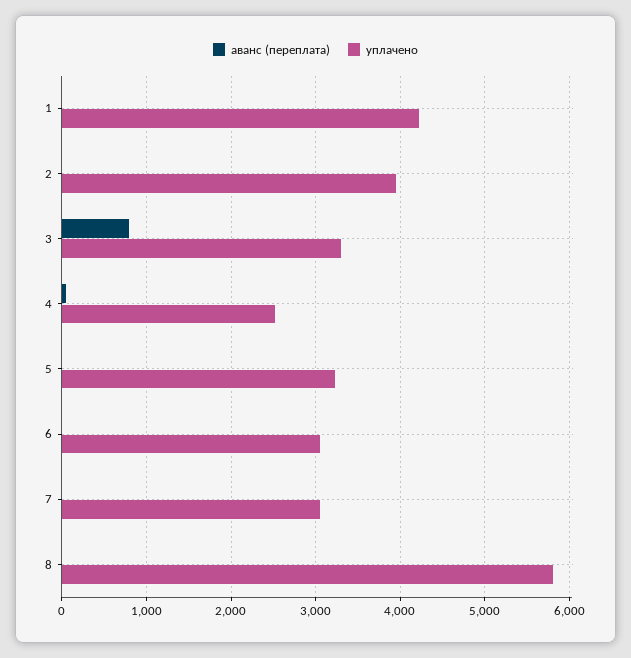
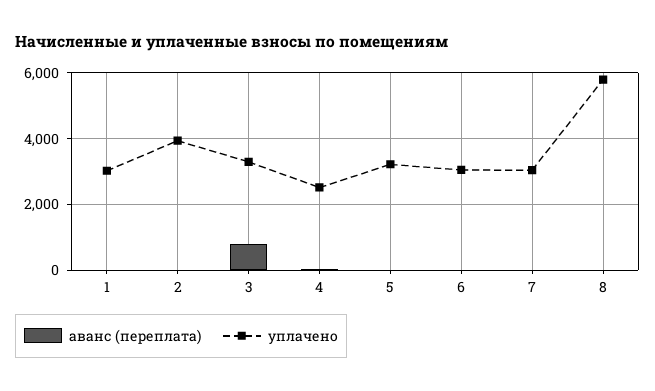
уплачено, 1: 4200 -> 3000

